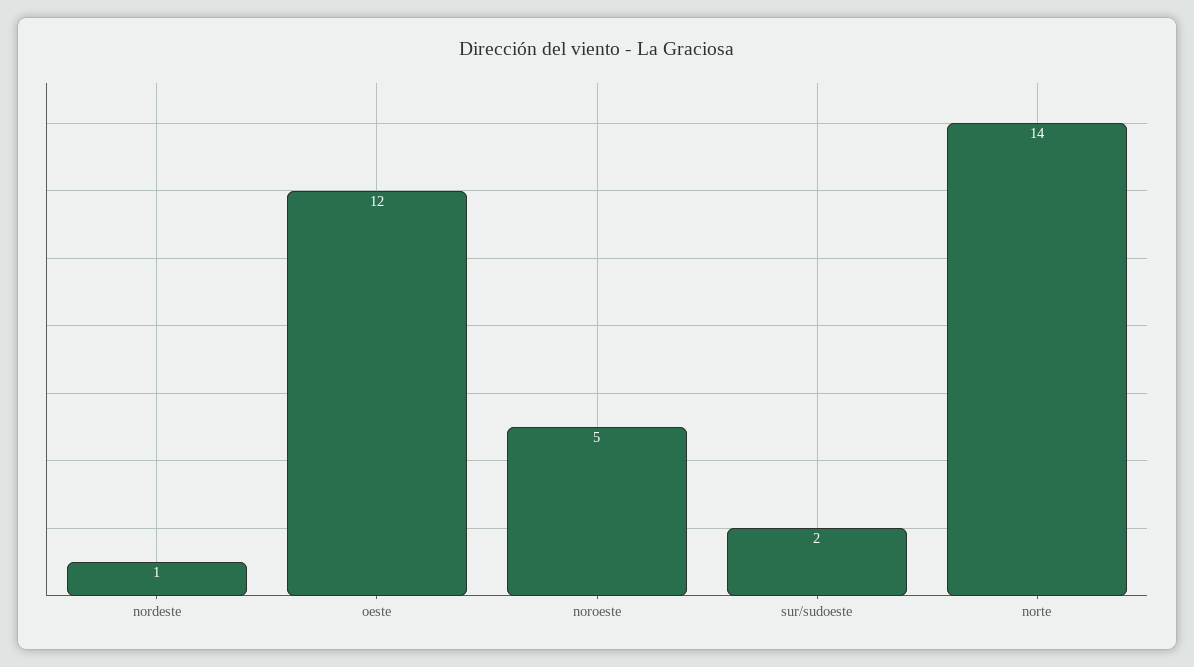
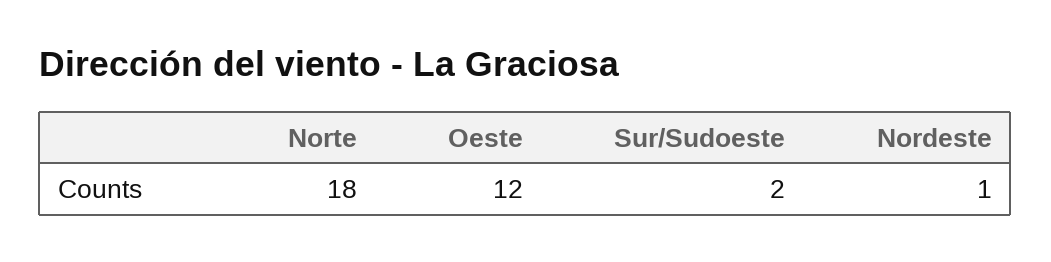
noroeste: 5 -> none
norte: 14 -> 18

